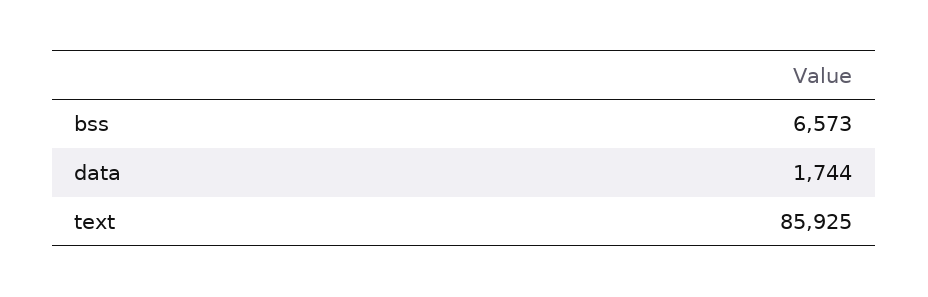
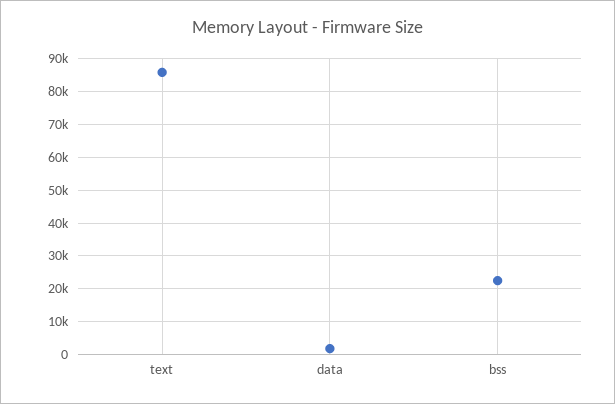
bss: 6573 -> 22000

